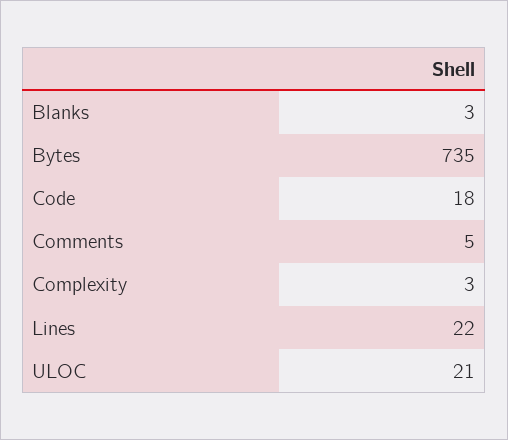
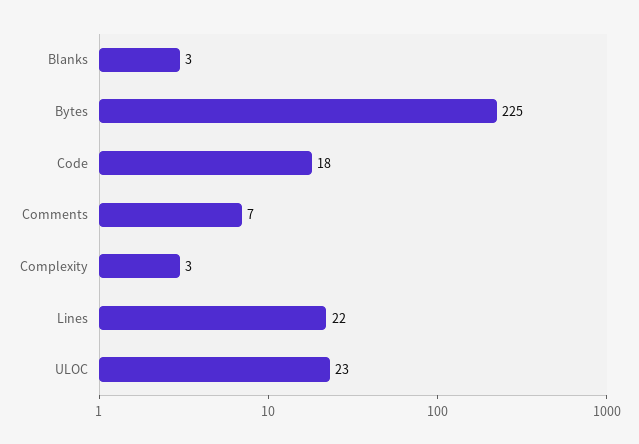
Bytes: 735 -> 225
Comments: 5 -> 7
ULOC: 21 -> 23

